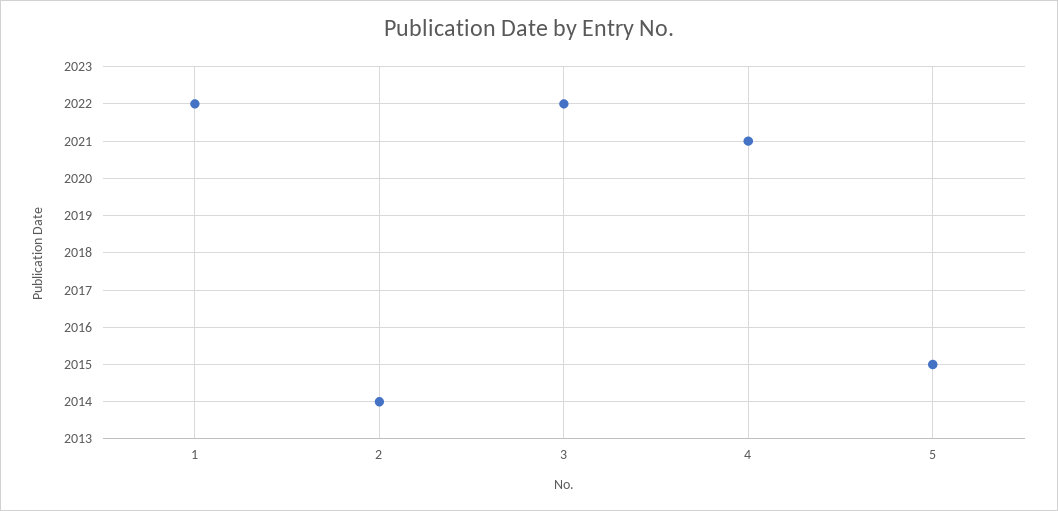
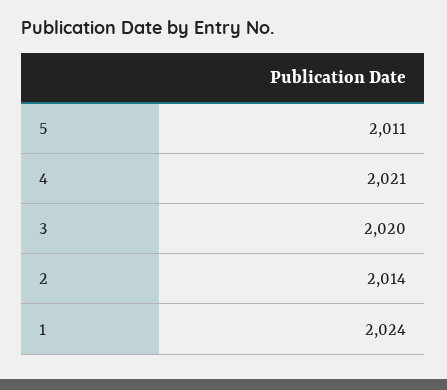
1: 2022 -> 2024
3: 2022 -> 2020
5: 2015 -> 2011

